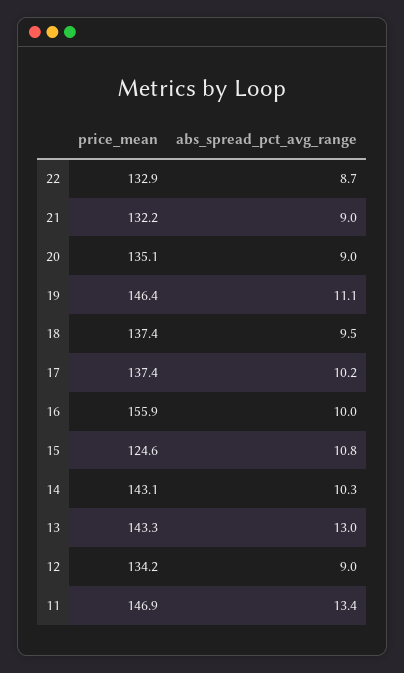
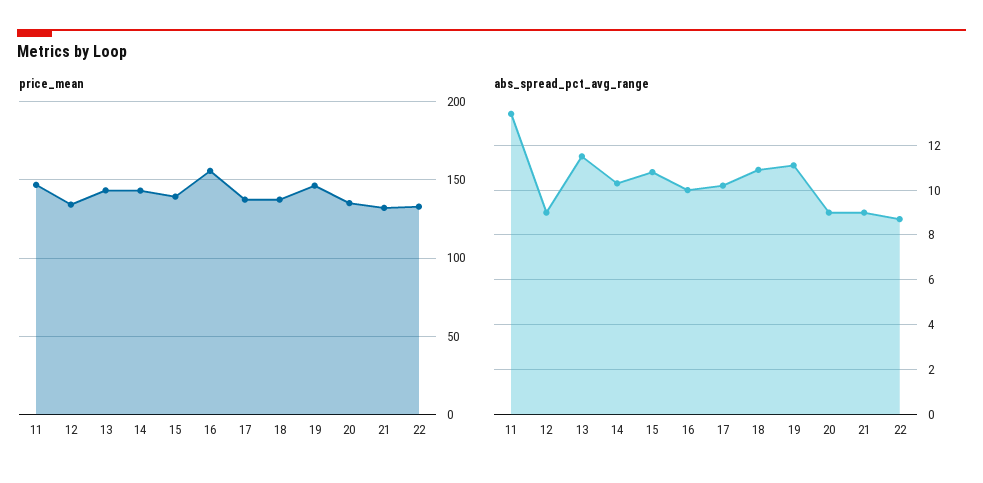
abs_spread_pct_avg_range, 18: 9.5 -> 11
price_mean, 15: 124.6 -> 140
abs_spread_pct_avg_range, 13: 13 -> 11.5

